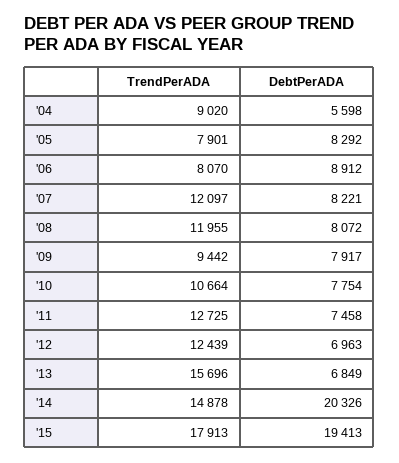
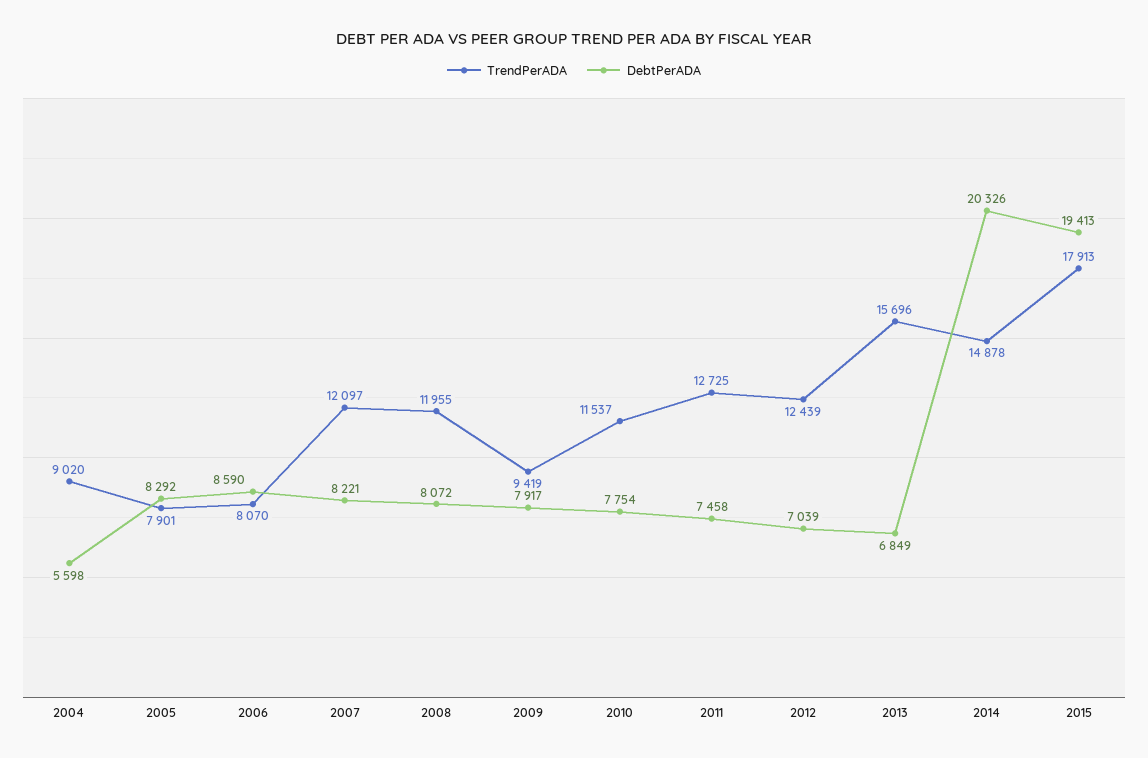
DebtPerADA, '06: 8912 -> 8590
TrendPerADA, '09: 9442 -> 9419
TrendPerADA, '10: 10664 -> 11537
DebtPerADA, '12: 6963 -> 7039

